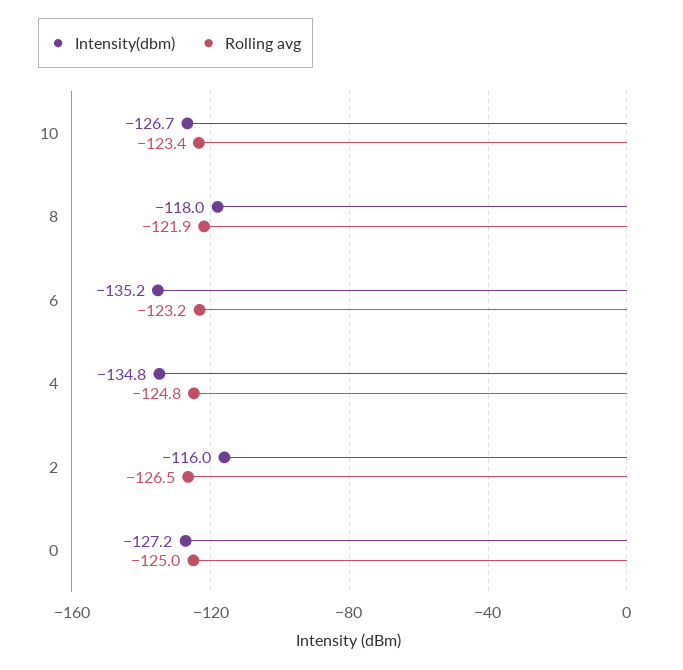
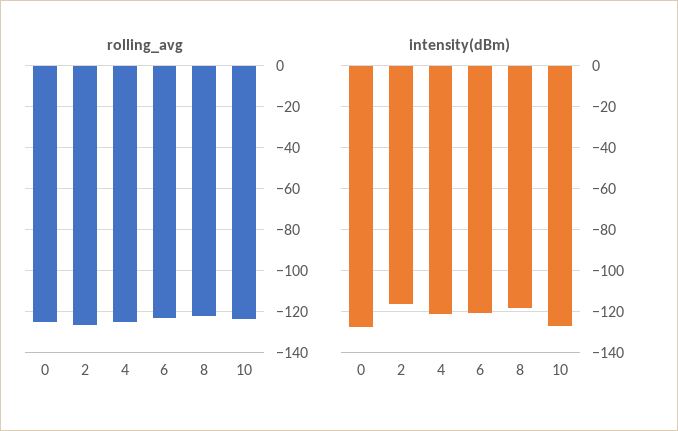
Intensity(dbm), 6: -135.2 -> -120
Intensity(dbm), 4: -134.8 -> -120

